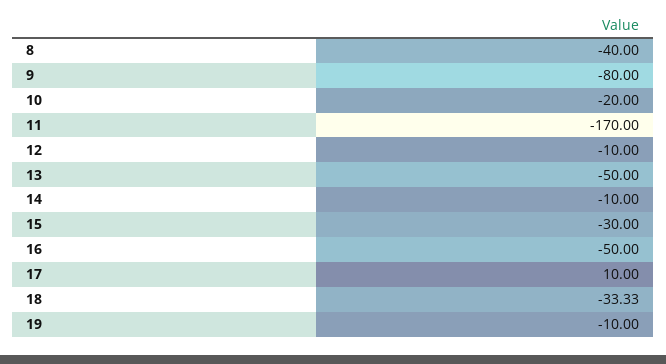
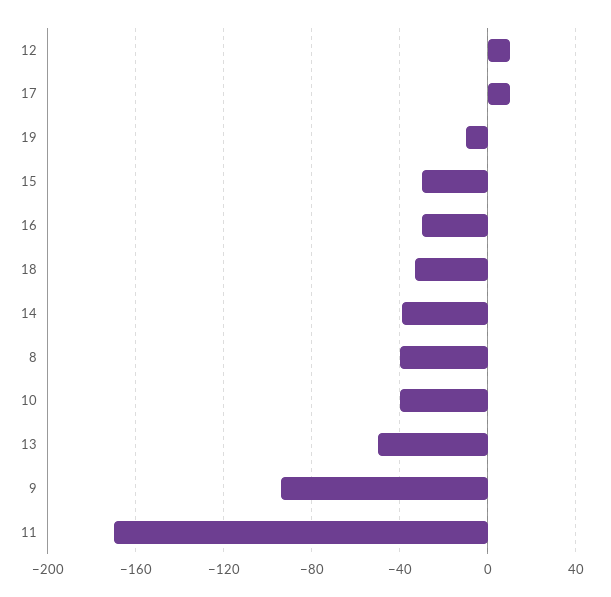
9: -80 -> -95
10: -20 -> -40
12: -10 -> 10
14: -10 -> -40
16: -50 -> -30

